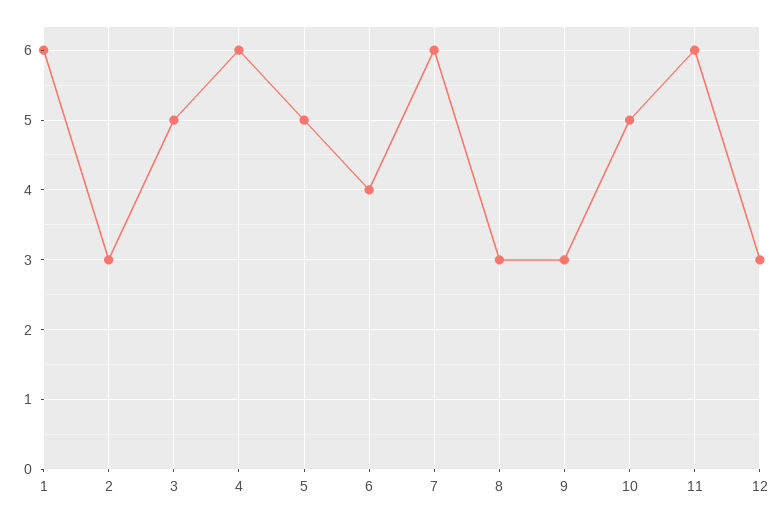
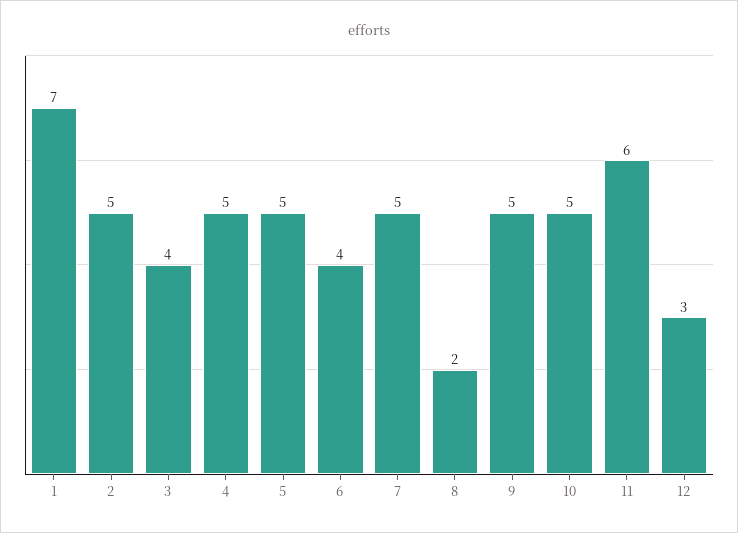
1: 6 -> 7
2: 3 -> 5
3: 5 -> 4
4: 6 -> 5
7: 6 -> 5
8: 3 -> 2
9: 3 -> 5

